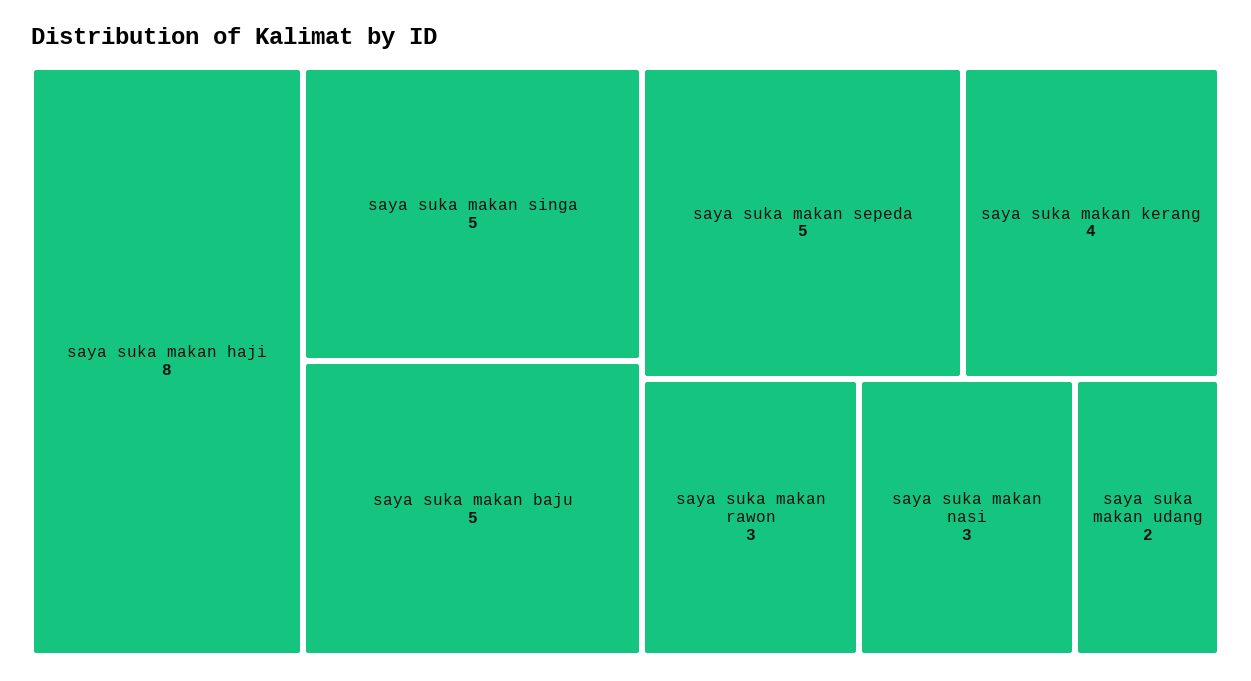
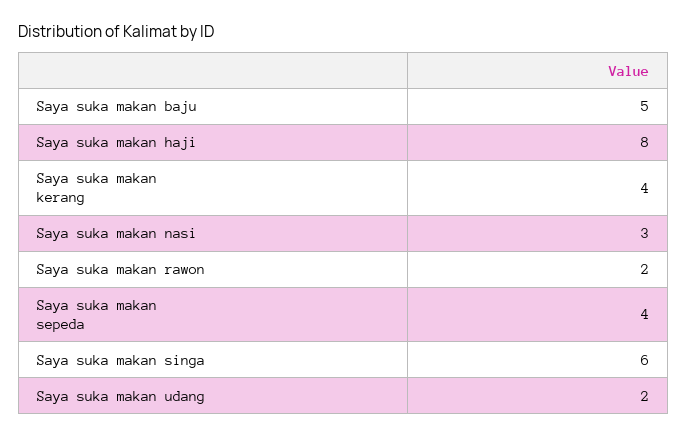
saya suka makan singa: 5 -> 6
saya suka makan sepeda: 5 -> 4
saya suka makan rawon: 3 -> 2

